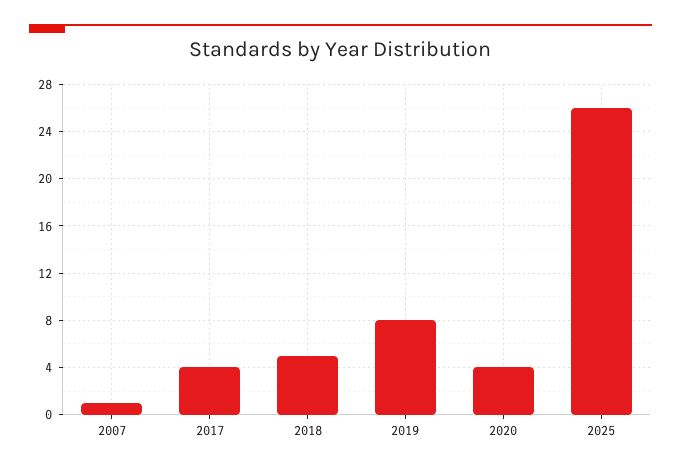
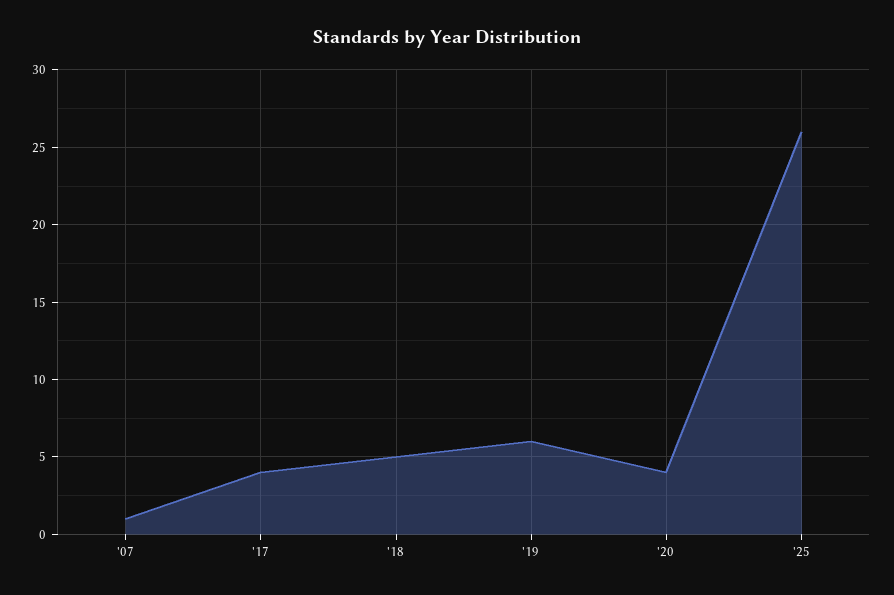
2019: 8 -> 6

